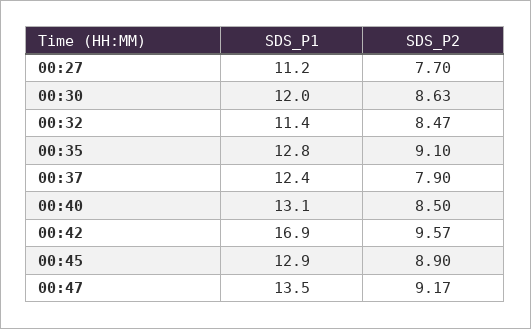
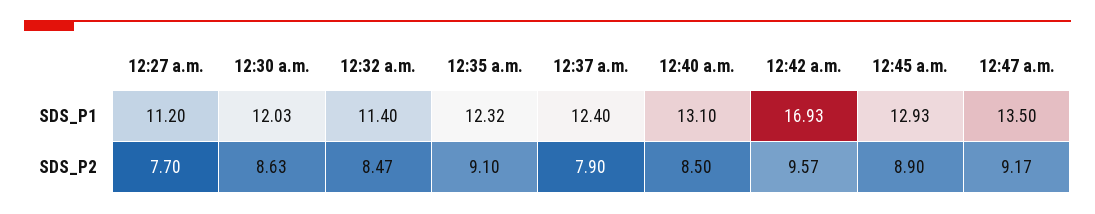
SDS_P1, 00:35: 12.8 -> 12.32

